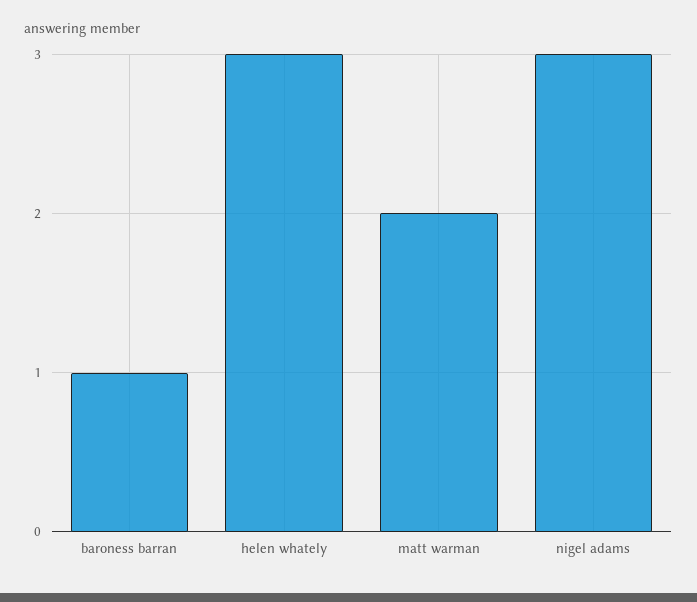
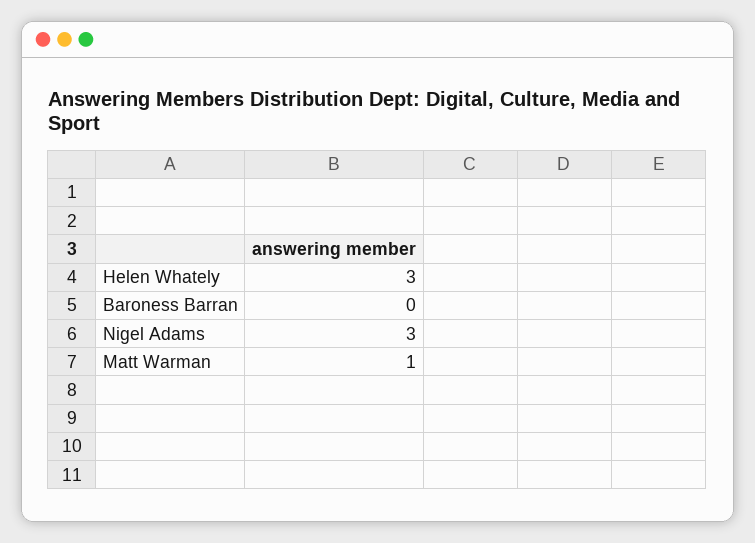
baroness barran: 1 -> 0
matt warman: 2 -> 1

